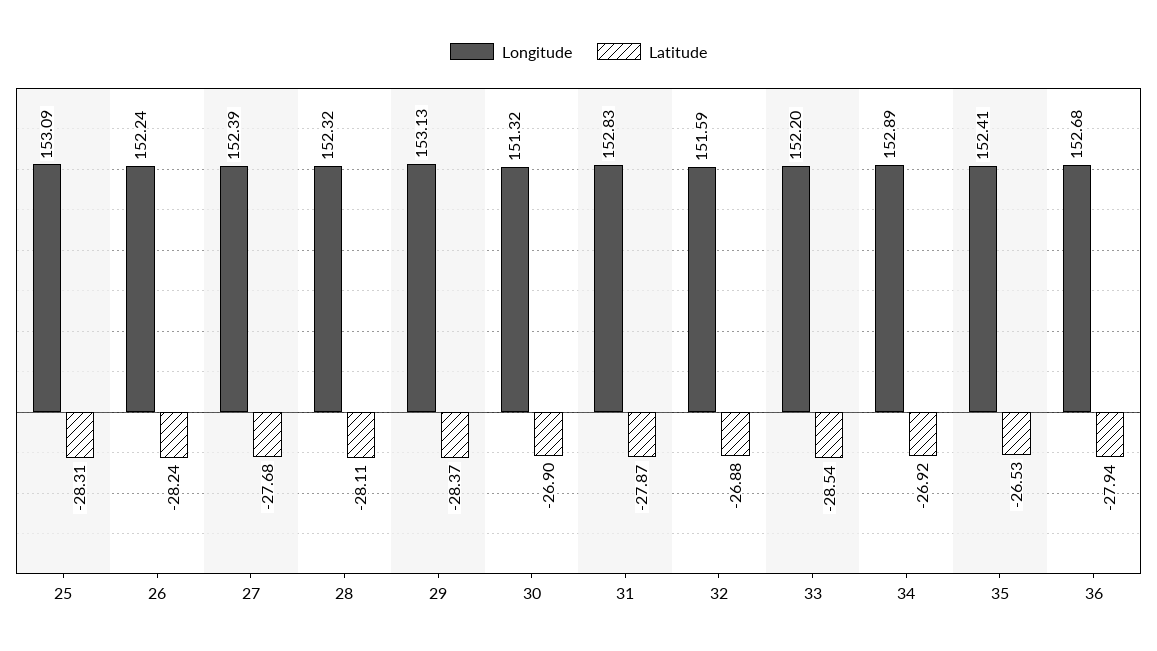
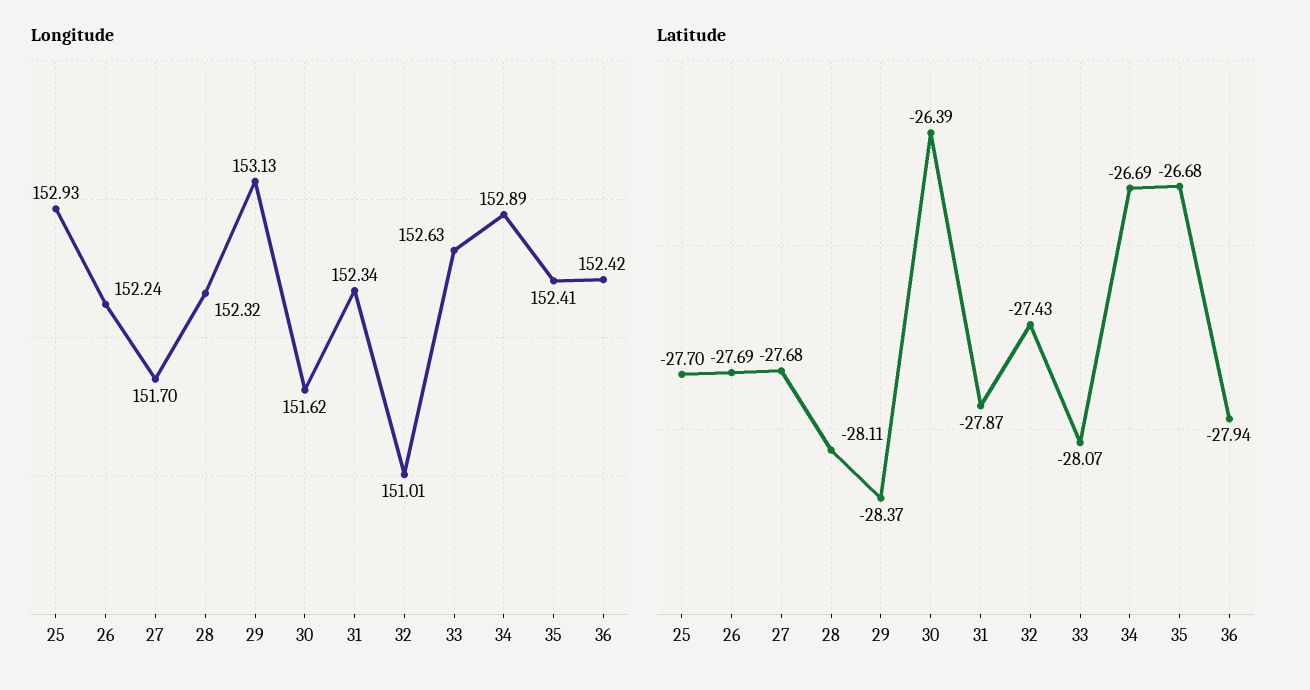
Longitude, 25: 153.09 -> 152.93
Latitude, 25: -28.31 -> -27.7
Latitude, 26: -28.24 -> -27.69
Longitude, 27: 152.39 -> 151.7
Longitude, 30: 151.32 -> 151.62
Latitude, 30: -26.9 -> -26.39
Longitude, 31: 152.83 -> 152.34
Longitude, 32: 151.59 -> 151.01
Latitude, 32: -26.88 -> -27.43
Longitude, 33: 152.2 -> 152.63
Latitude, 33: -28.54 -> -28.07
Latitude, 34: -26.92 -> -26.69
Latitude, 35: -26.53 -> -26.68
Longitude, 36: 152.68 -> 152.42

